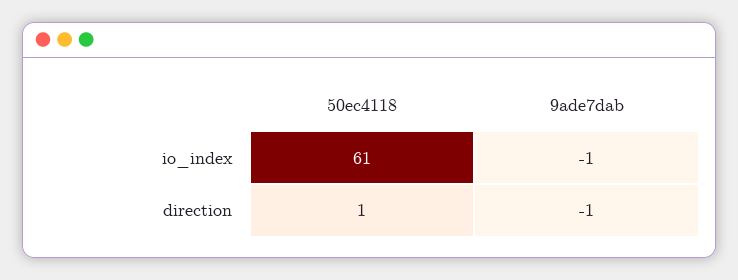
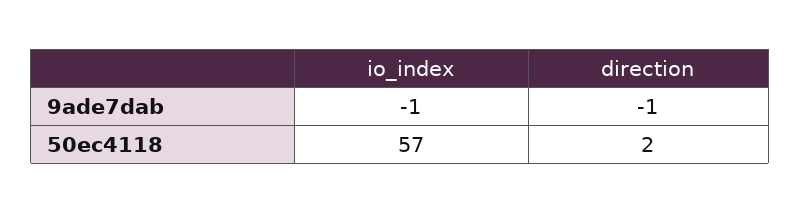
50ec4118, io_index: 61 -> 57
50ec4118, direction: 1 -> 2

